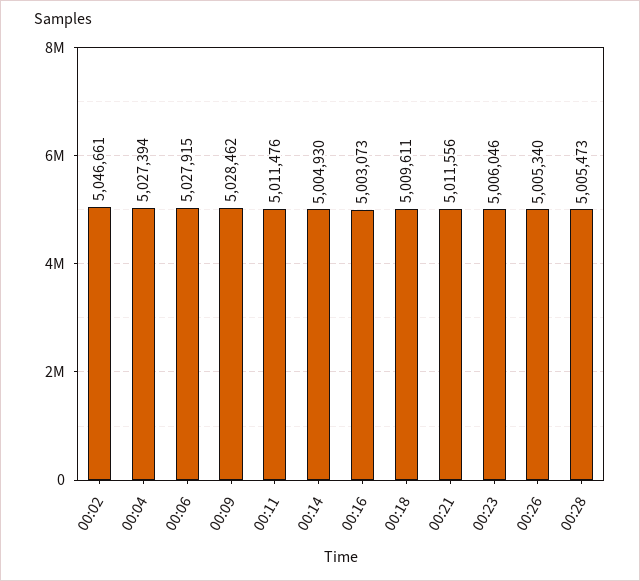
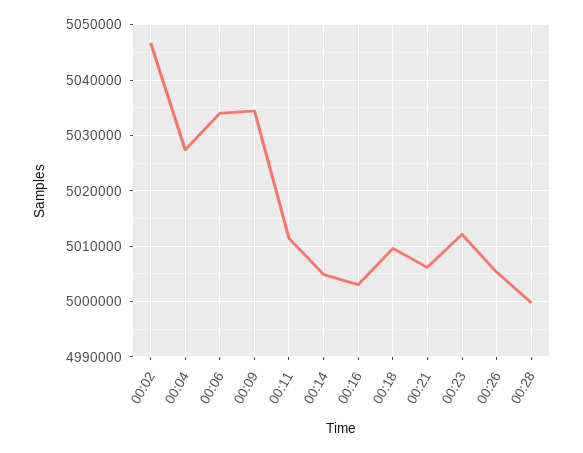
00:06: 5027915 -> 5034000
00:09: 5028462 -> 5034000
00:21: 5011556 -> 5006000
00:23: 5006046 -> 5012000
00:28: 5005473 -> 5000000

